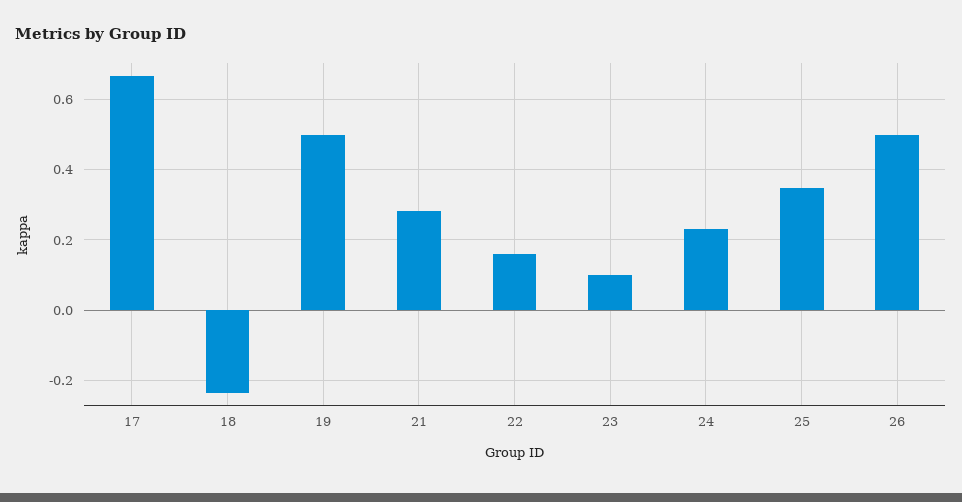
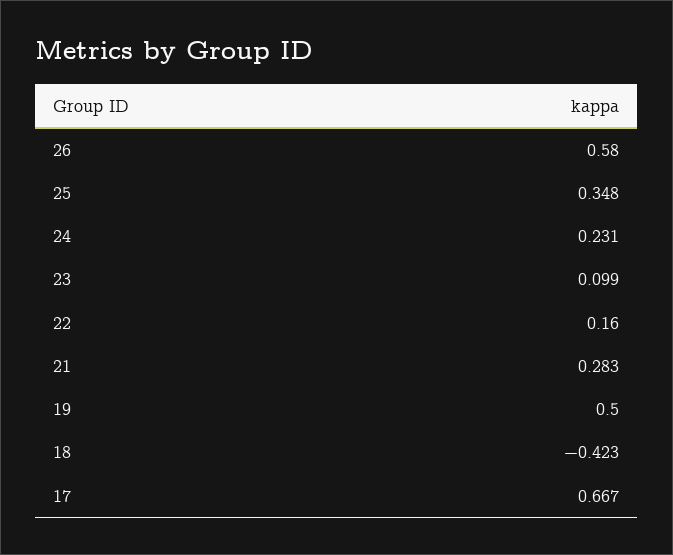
18: -0.24 -> -0.423
26: 0.5 -> 0.58

